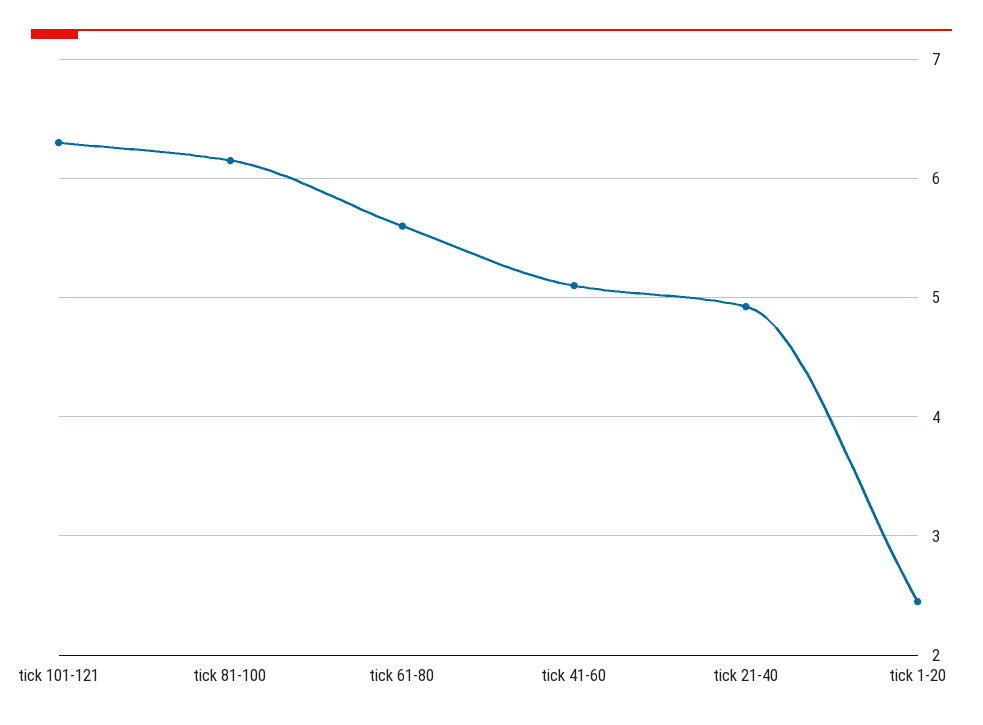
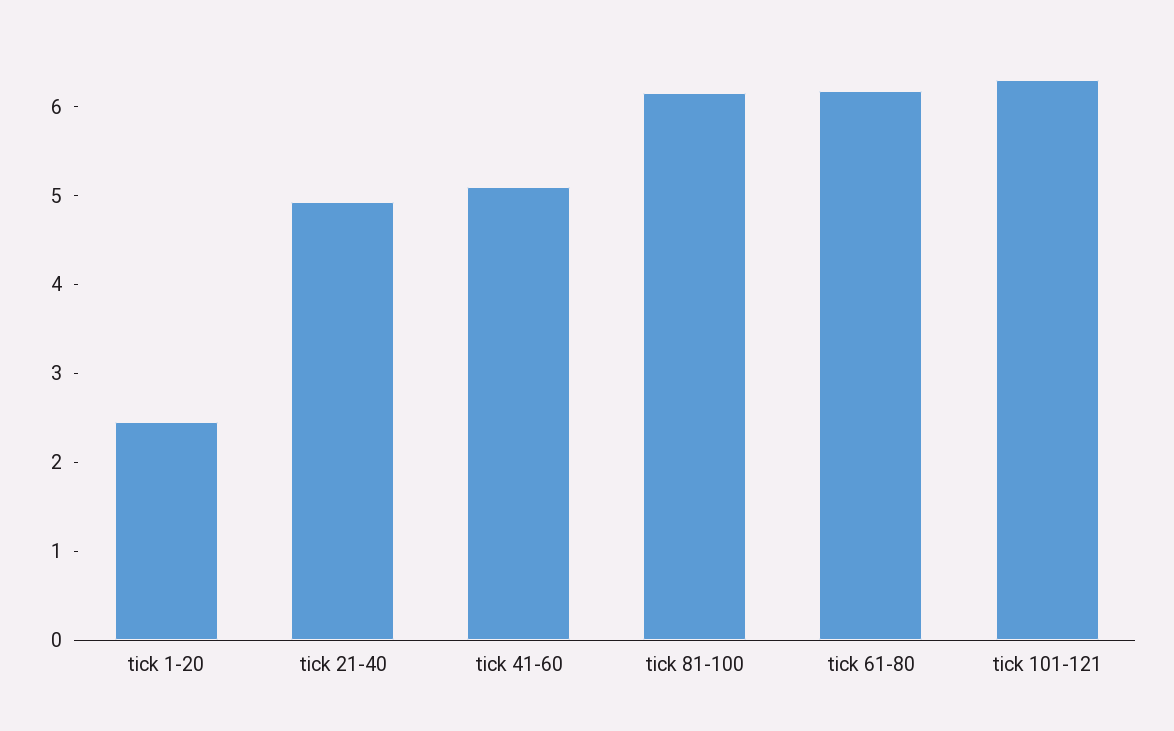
tick 61-80: 5.6 -> 6.2

